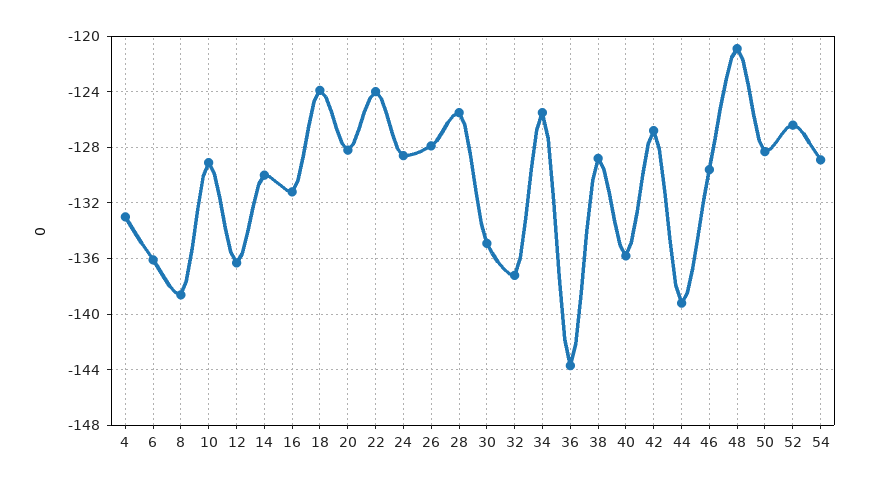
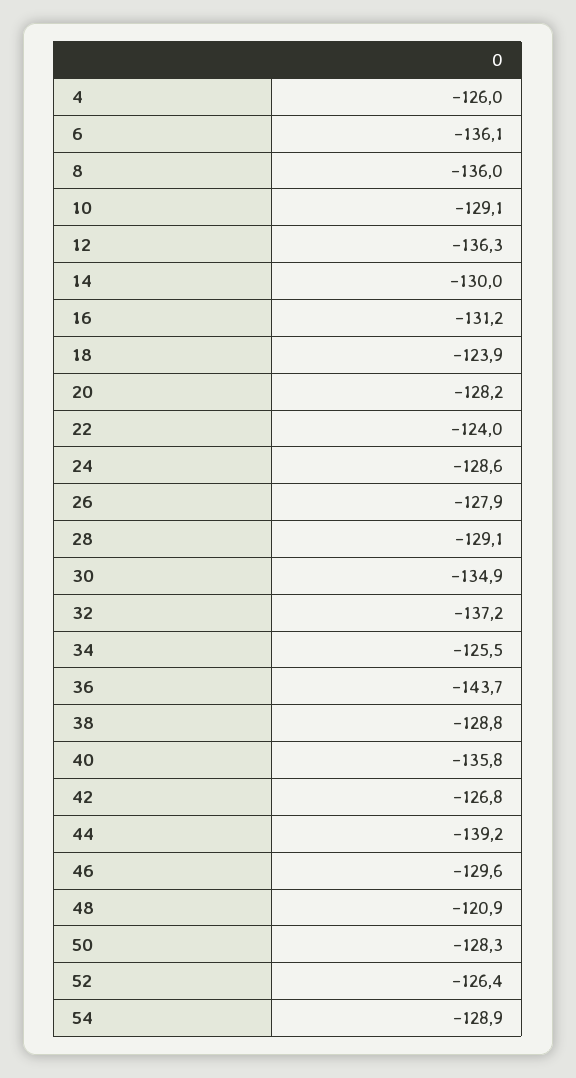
4: -133 -> -126
8: -138.5 -> -136
28: -125.5 -> -129.1

